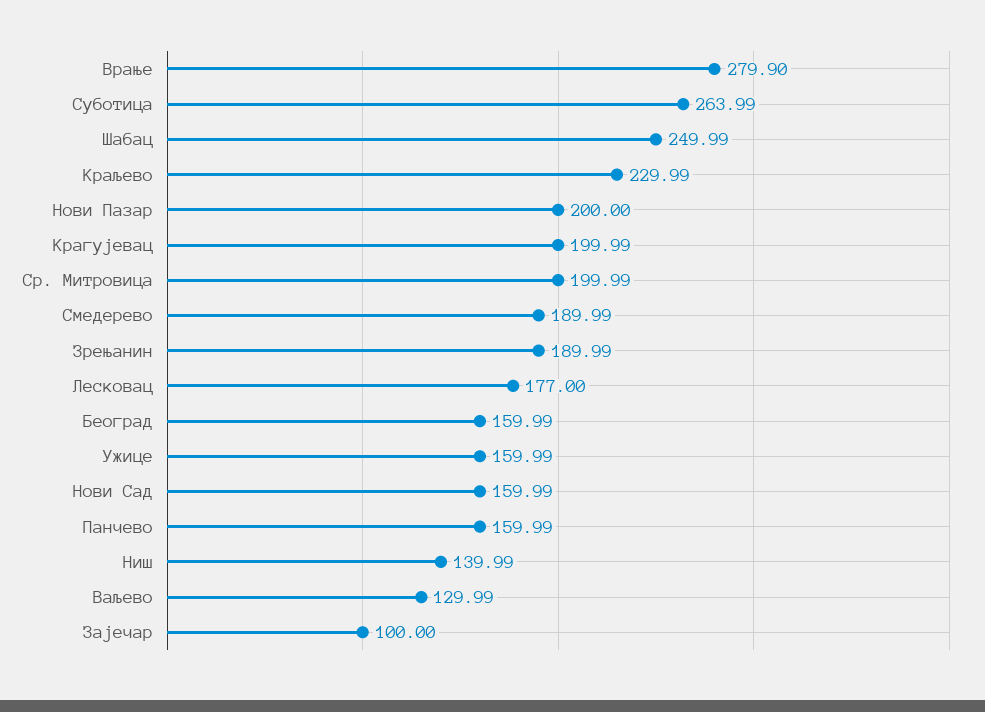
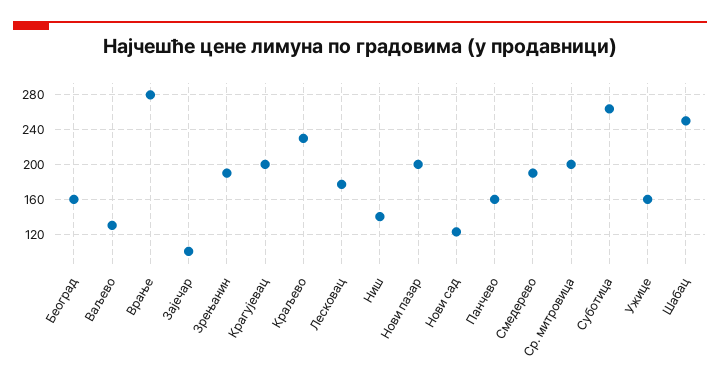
Нови Сад: 159.99 -> 120

